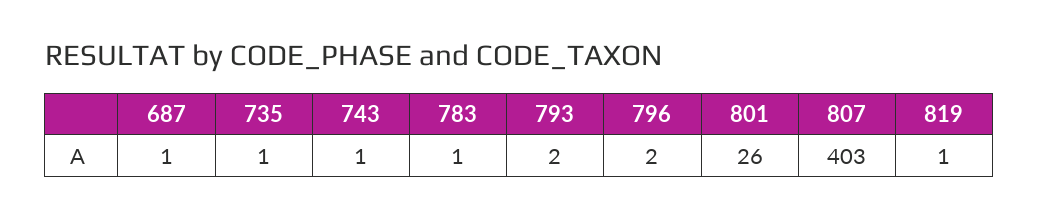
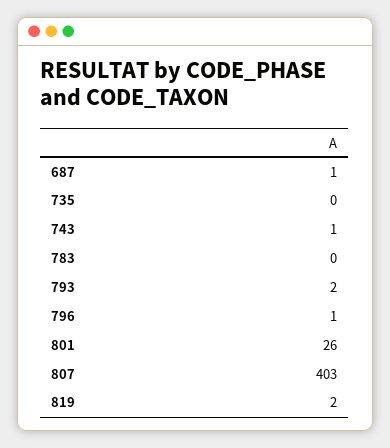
735: 1 -> 0
783: 1 -> 0
796: 2 -> 1
819: 1 -> 2

